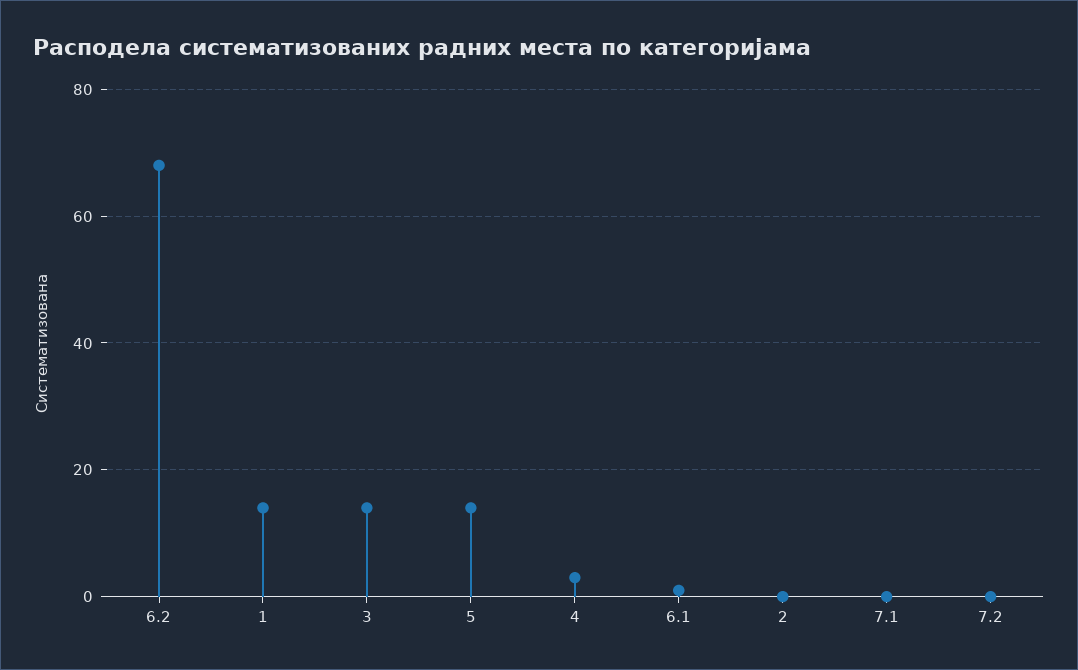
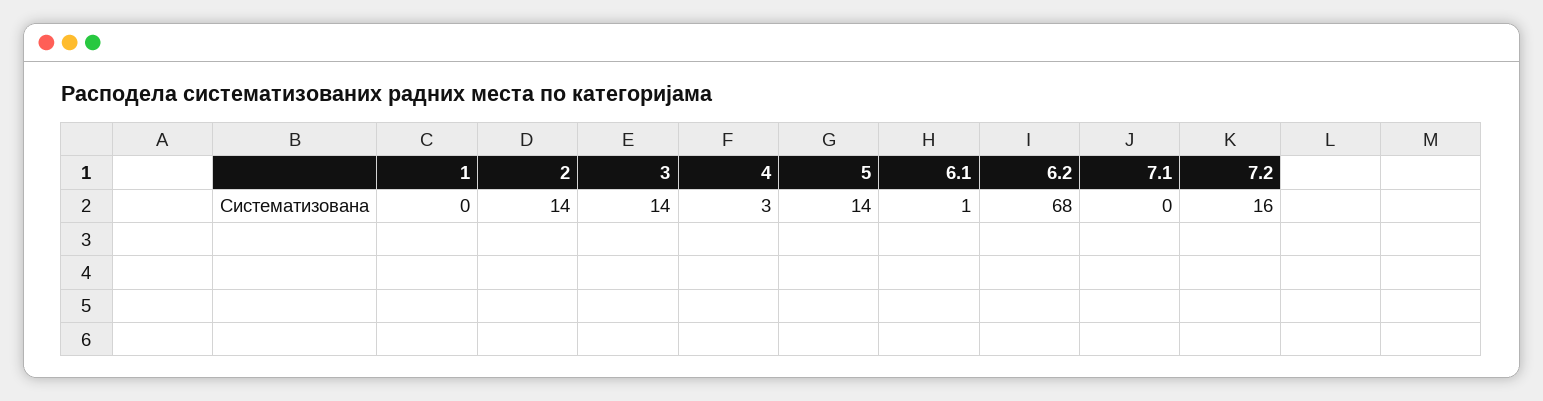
1: 15 -> 0
2: 0 -> 14
7.2: 0 -> 16

